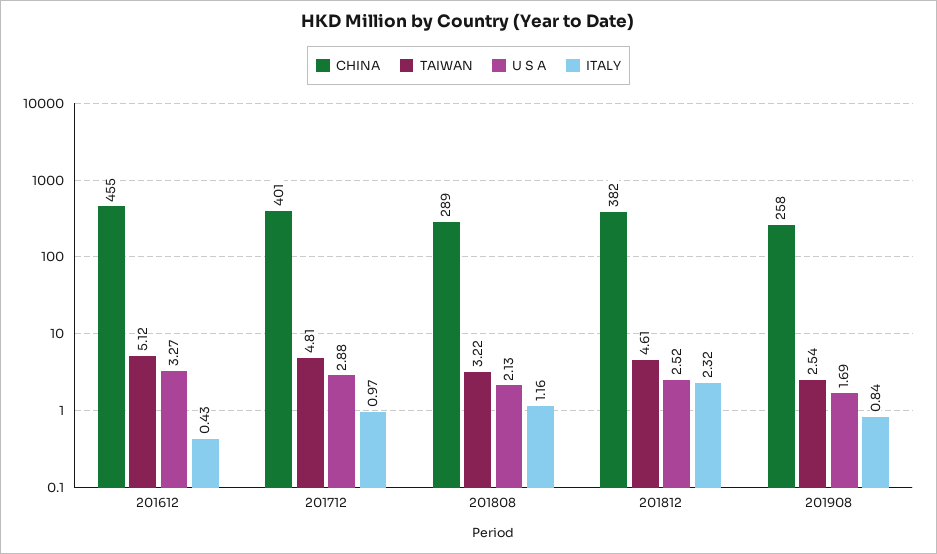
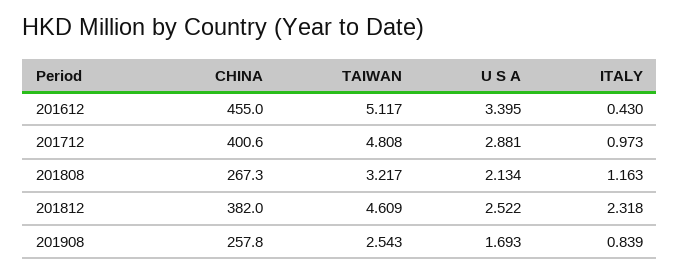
U S A, 201612: 3.27 -> 3.395
CHINA, 201808: 289 -> 267.3

